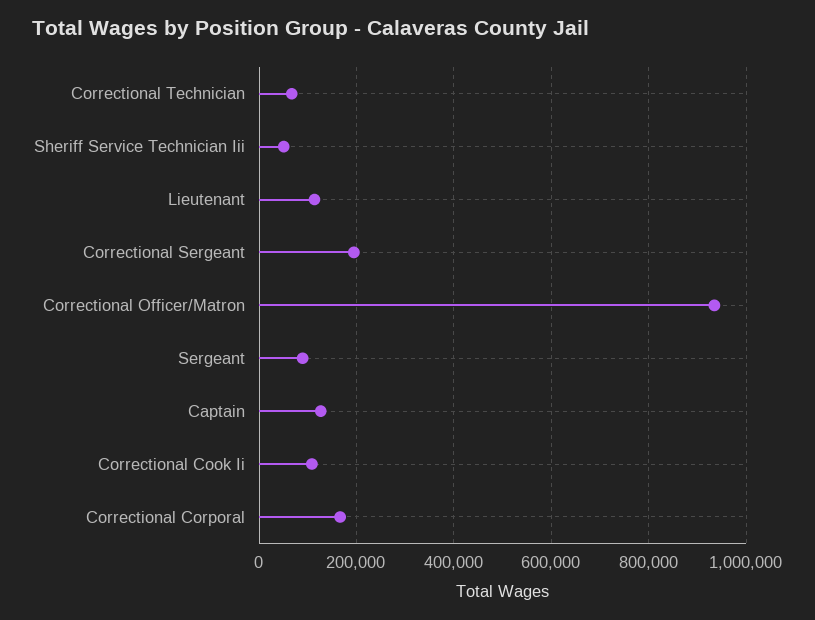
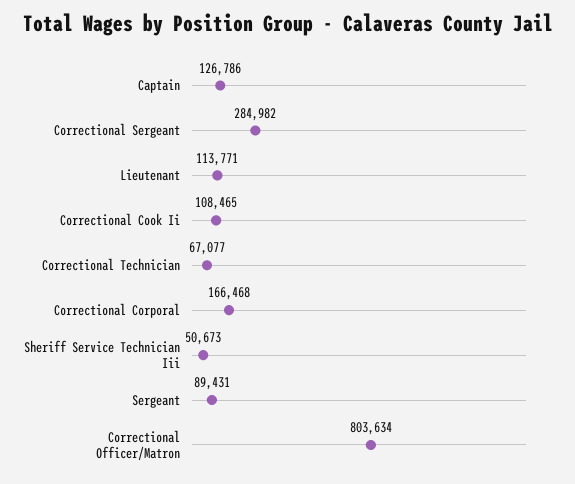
Correctional Sergeant: 200000 -> 284982
Correctional Officer/Matron: 940000 -> 803634

